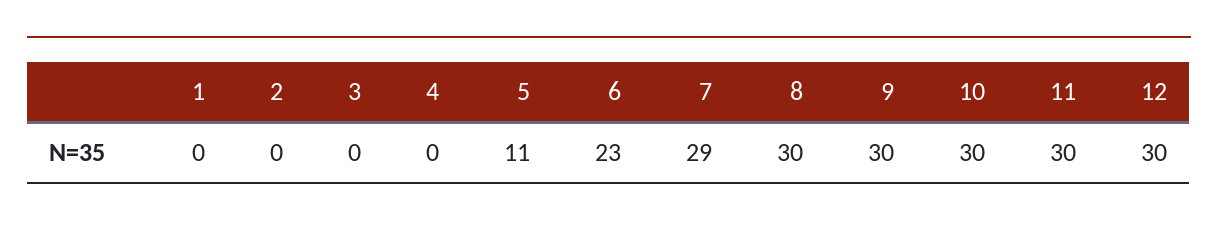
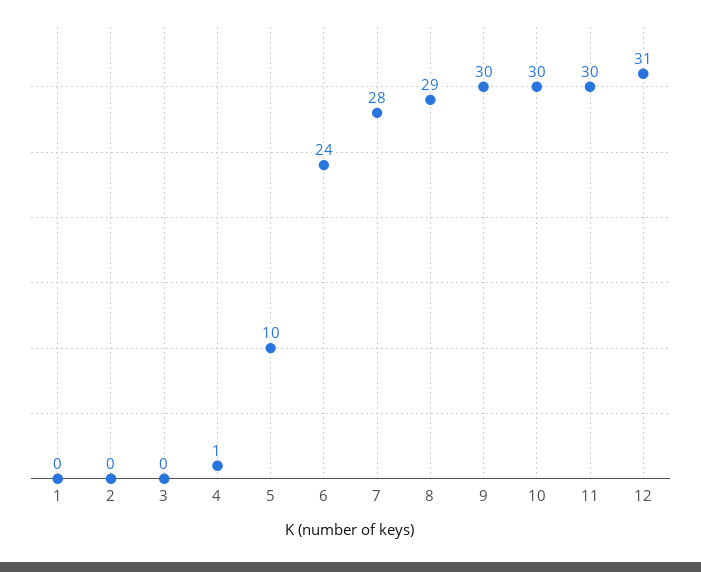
4: 0 -> 1
5: 11 -> 10
6: 23 -> 24
7: 29 -> 28
8: 30 -> 29
12: 30 -> 31

